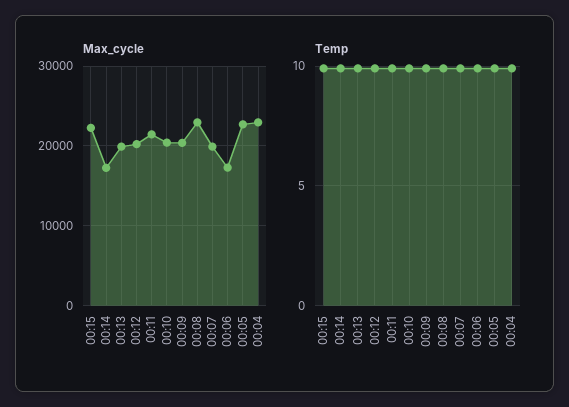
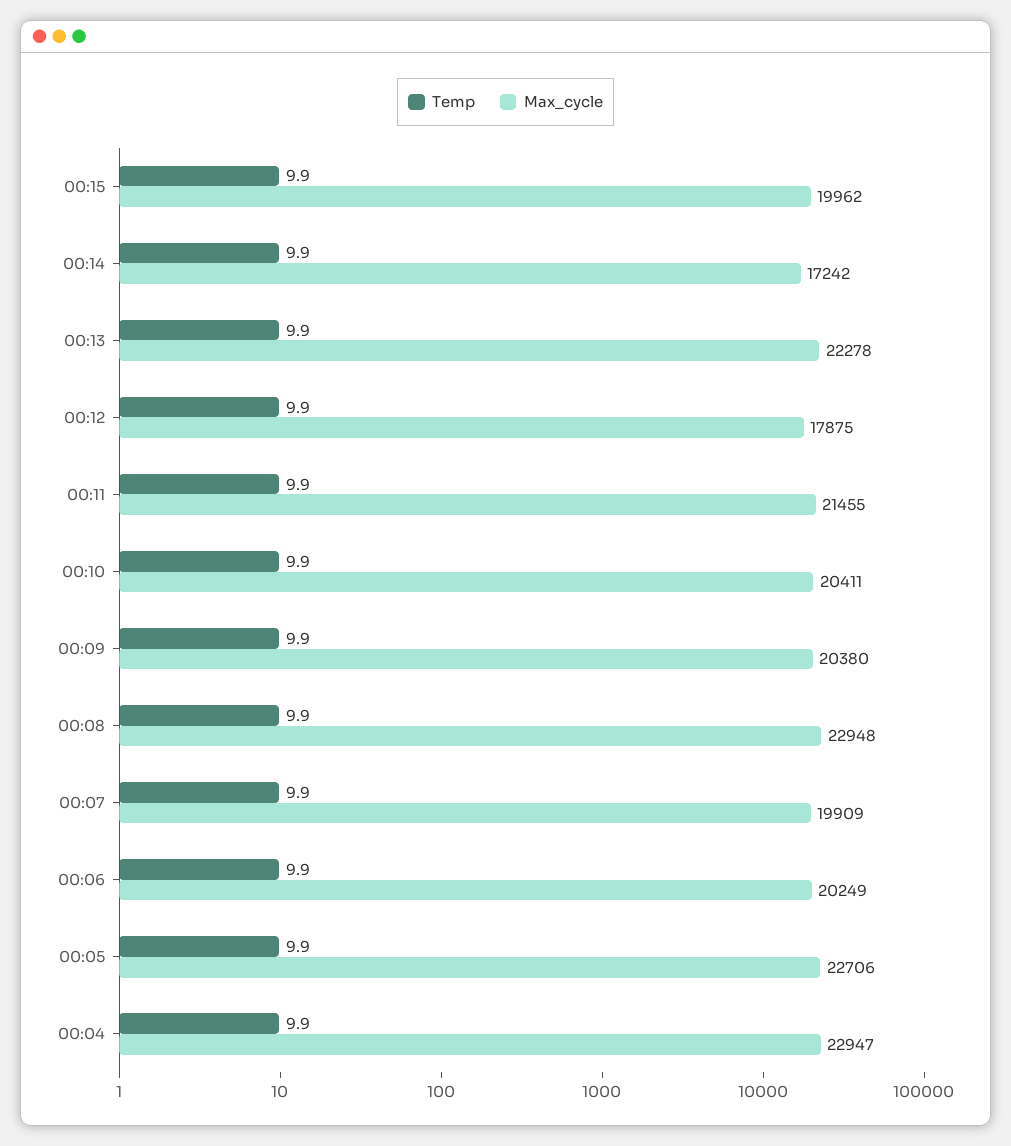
Max_cycle, 00:15: 22000 -> 19962
Max_cycle, 00:13: 20000 -> 22278
Max_cycle, 00:12: 20000 -> 17875
Max_cycle, 00:06: 17000 -> 20249

